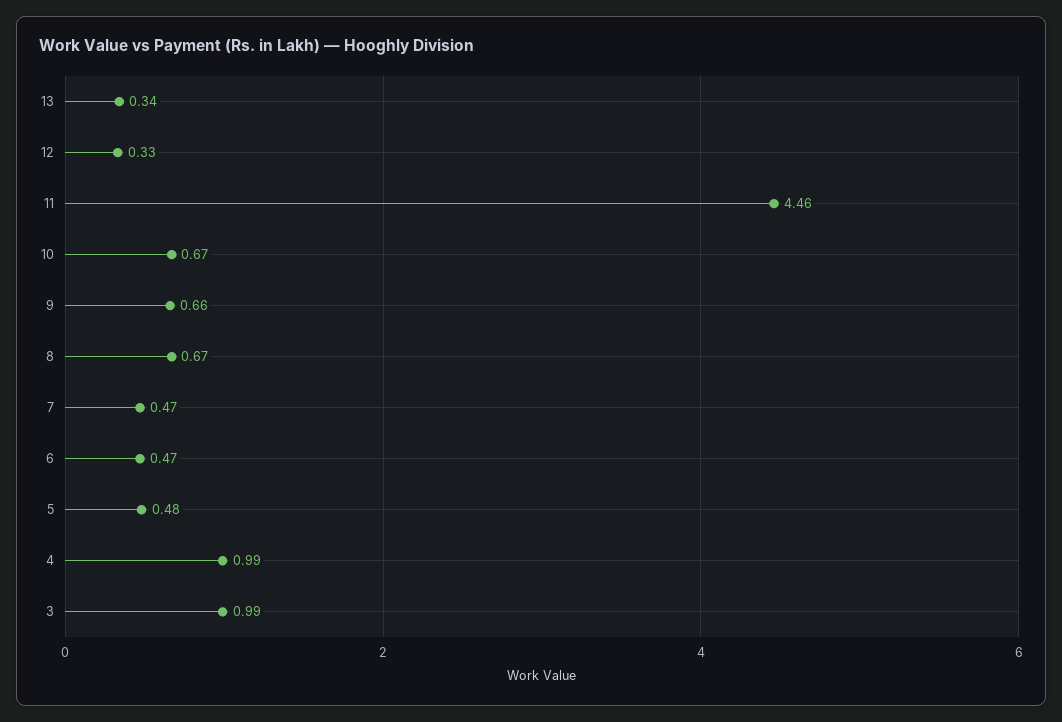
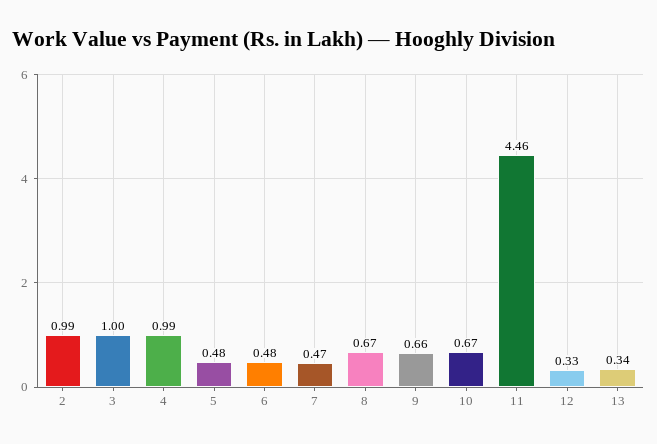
6: 0.47 -> 0.48
3: 0.99 -> 1
2: none -> 0.99

